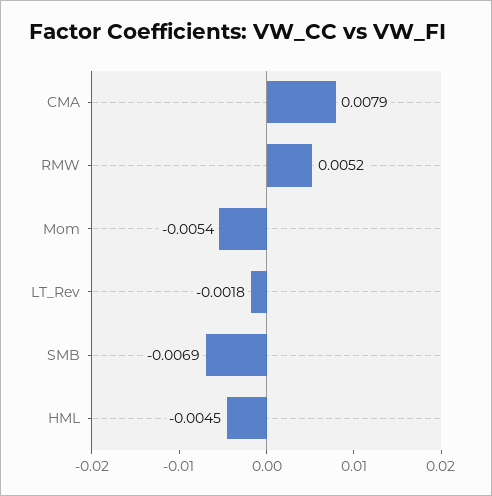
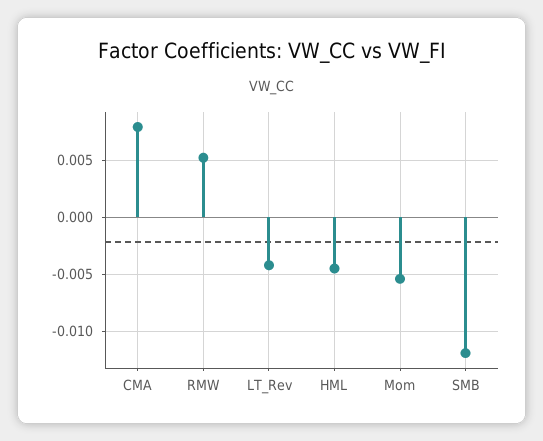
LT_Rev: -0.0018 -> -0.004
SMB: -0.0069 -> -0.012

